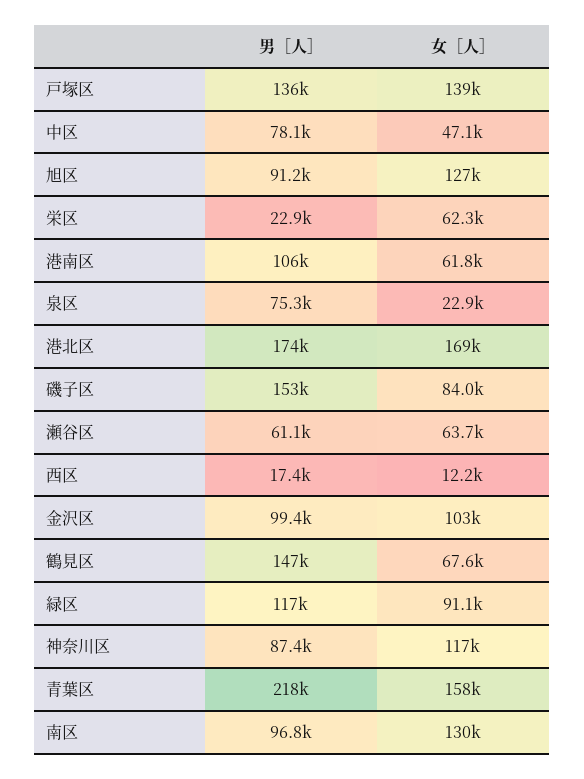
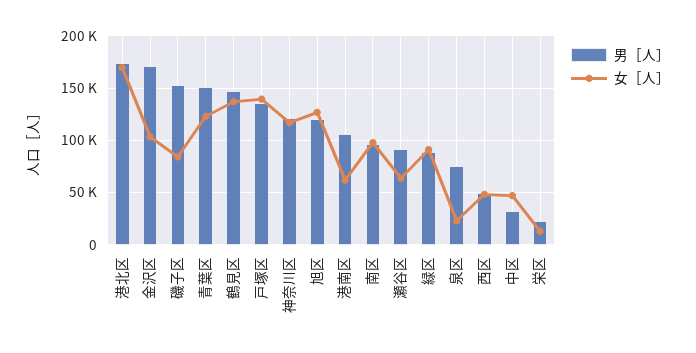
男［人］, 中区: 78100 -> 30000
男［人］, 旭区: 91200 -> 120000
女［人］, 栄区: 62300 -> 10000
男［人］, 瀬谷区: 61100 -> 90000
男［人］, 西区: 17400 -> 50000
女［人］, 西区: 12200 -> 50000
男［人］, 金沢区: 99400 -> 170000
女［人］, 鶴見区: 67600 -> 140000
男［人］, 緑区: 117000 -> 90000
男［人］, 神奈川区: 87400 -> 120000
男［人］, 青葉区: 218000 -> 150000
女［人］, 青葉区: 158000 -> 120000
女［人］, 南区: 130000 -> 100000

